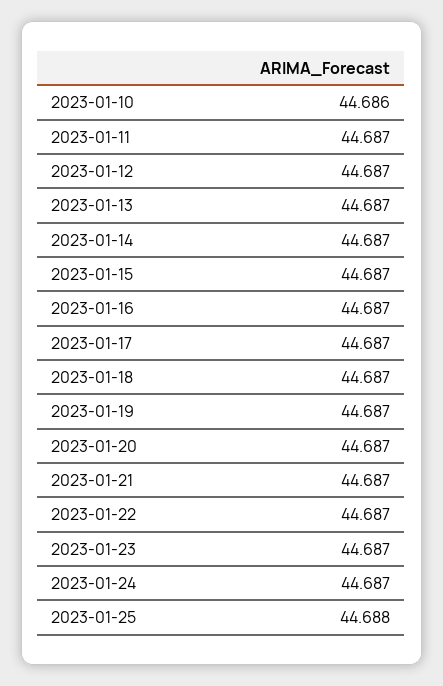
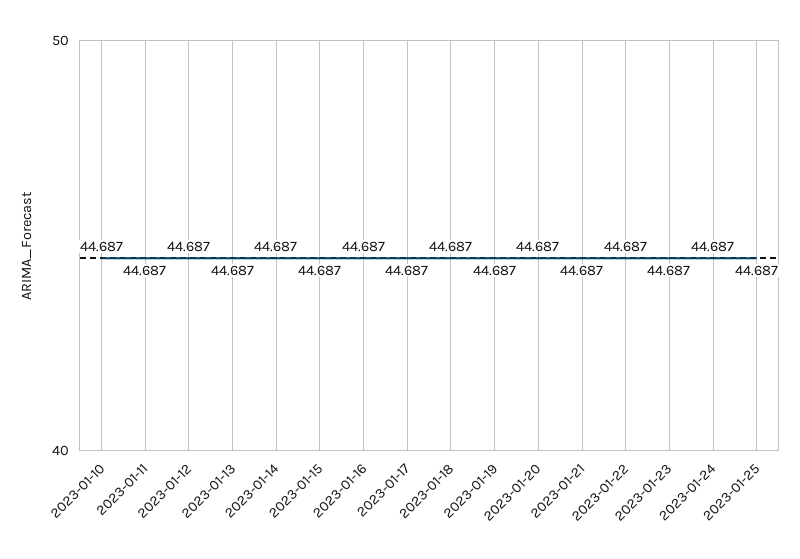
2023-01-10: 44.686 -> 44.687
2023-01-25: 44.688 -> 44.687

